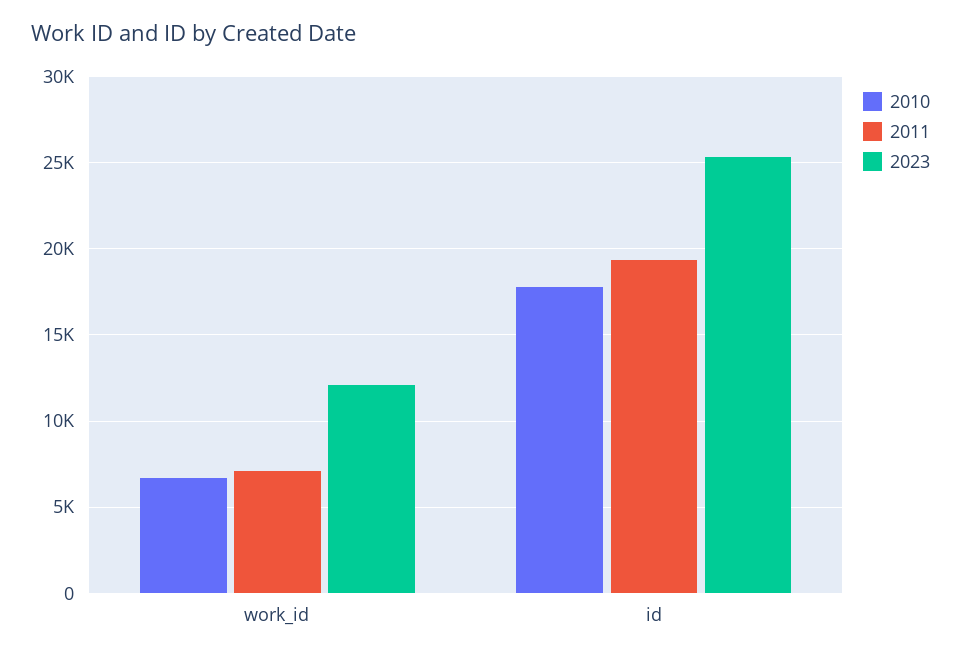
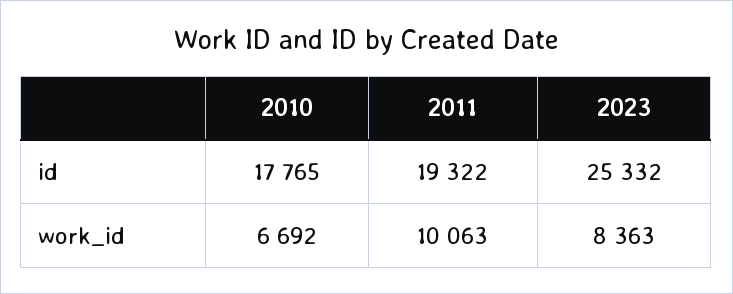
2011, work_id: 7000 -> 10063
2023, work_id: 12000 -> 8363

